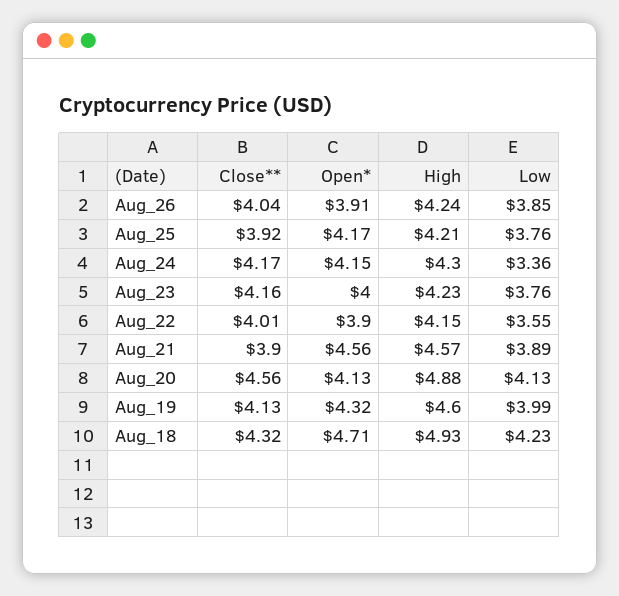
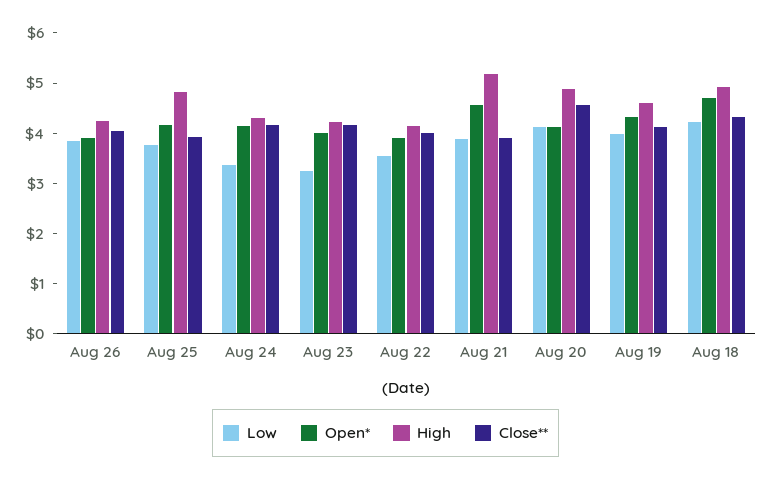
High, Aug_25: 4.21 -> 4.8
Low, Aug_23: 3.76 -> 3.2
High, Aug_21: 4.57 -> 5.2

